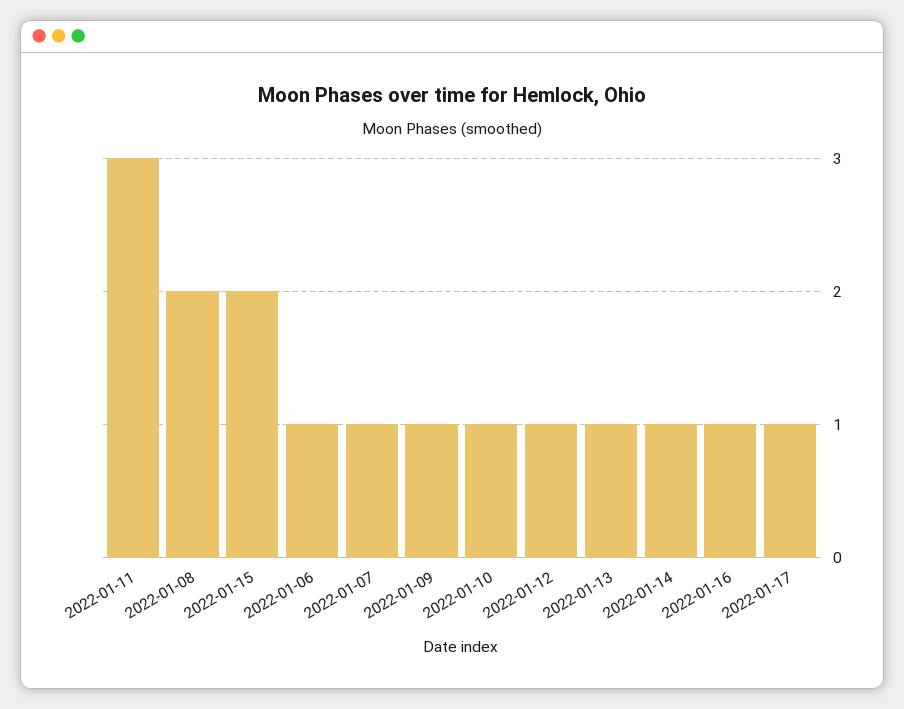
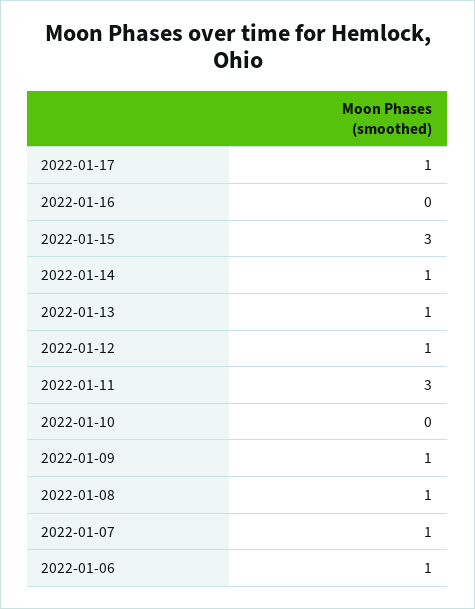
2022-01-08: 2 -> 1
2022-01-15: 2 -> 3
2022-01-10: 1 -> 0
2022-01-16: 1 -> 0

